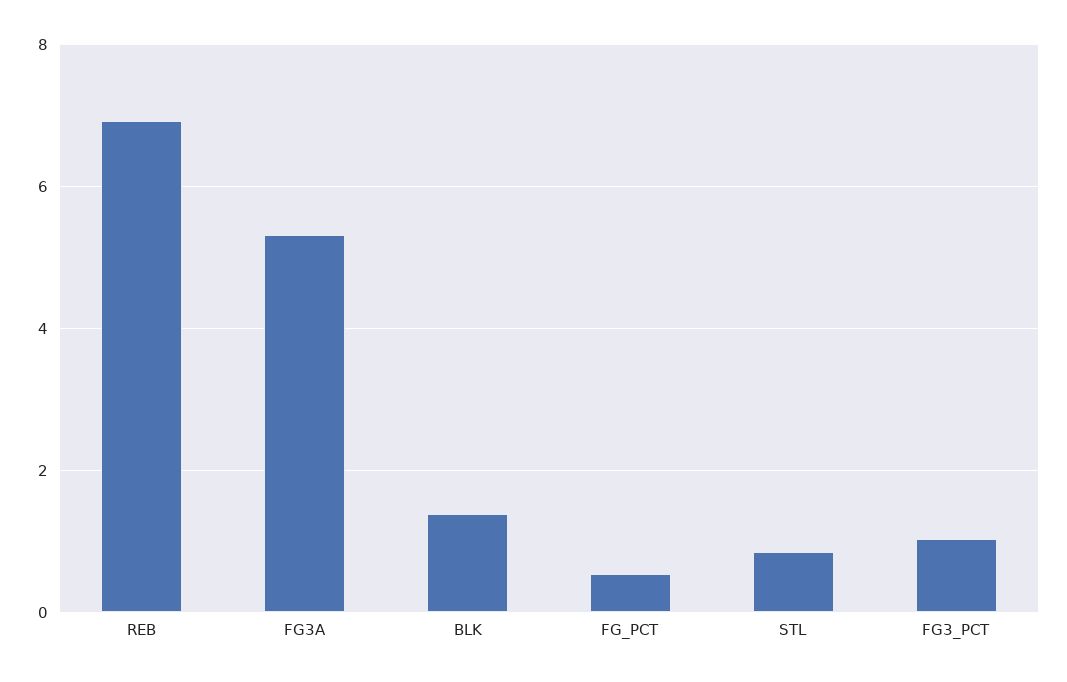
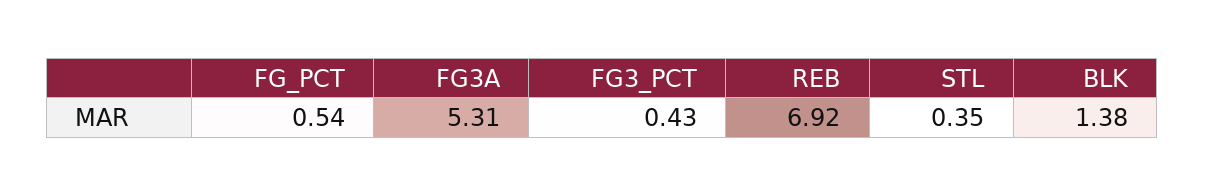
STL: 0.8 -> 0.35
FG3_PCT: 1 -> 0.43

